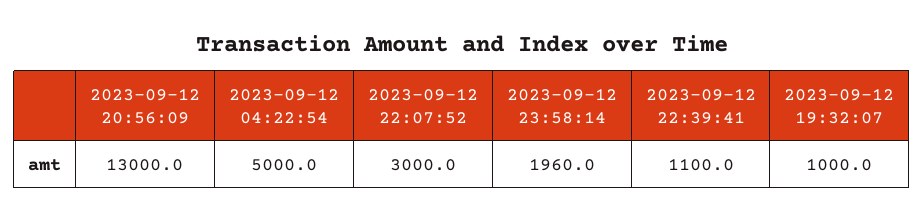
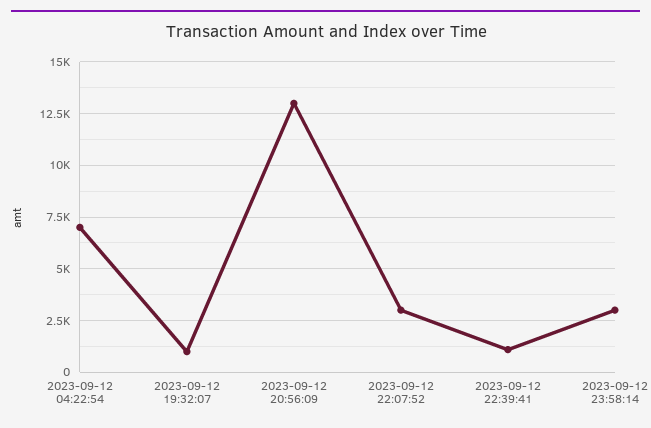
2023-09-12 04:22:54: 5000 -> 7000
2023-09-12 23:58:14: 1960 -> 3000

